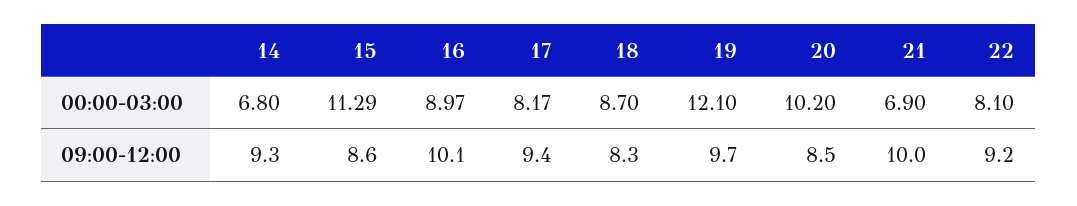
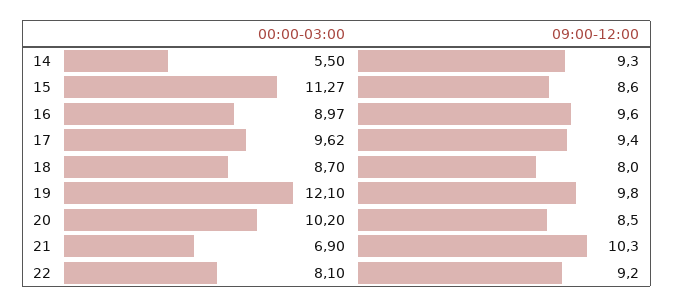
14, 00:00-03:00: 6.8 -> 5.5
15, 00:00-03:00: 11.29 -> 11.27
17, 00:00-03:00: 8.17 -> 9.62
16, 09:00-12:00: 10.1 -> 9.6
18, 09:00-12:00: 8.3 -> 8
19, 09:00-12:00: 9.7 -> 9.8
21, 09:00-12:00: 10 -> 10.3

